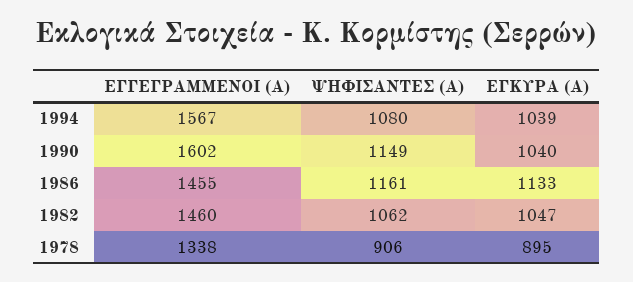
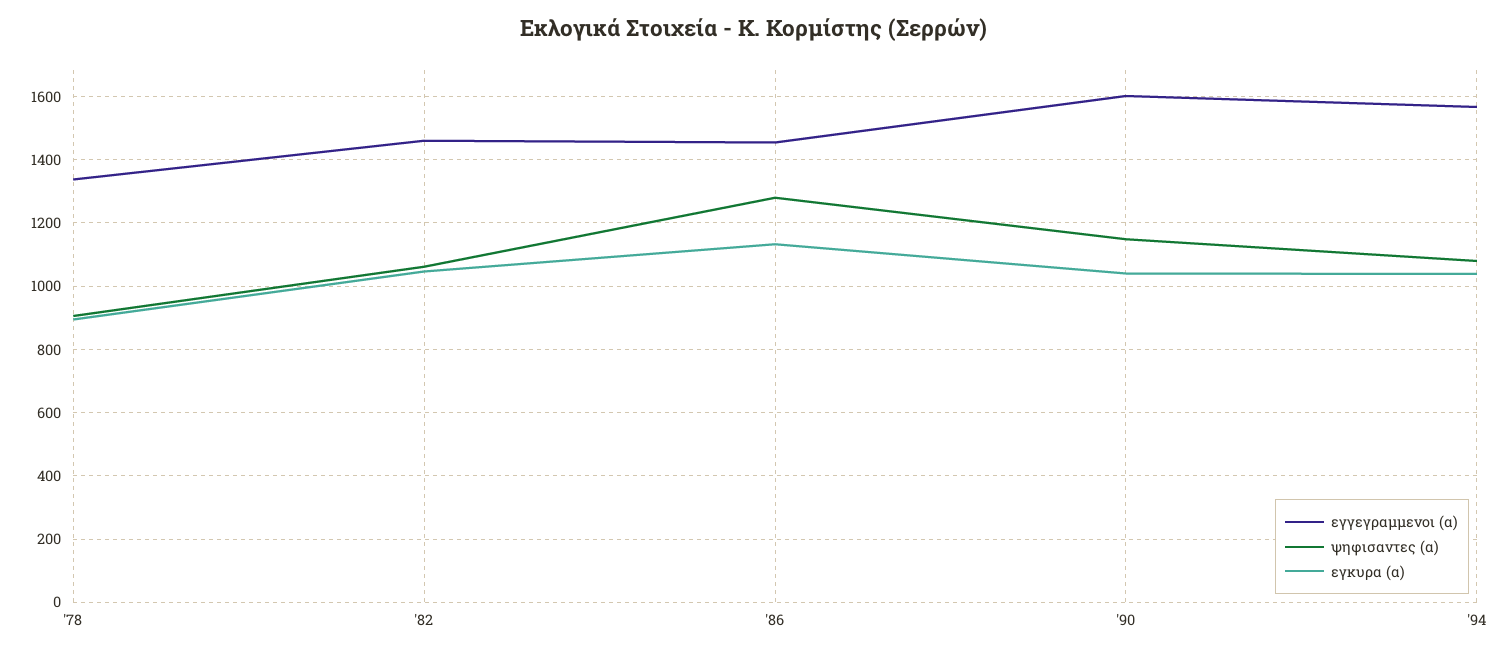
ΨΗΦΙΣΑΝΤΕΣ (Α), 1986: 1161 -> 1280

